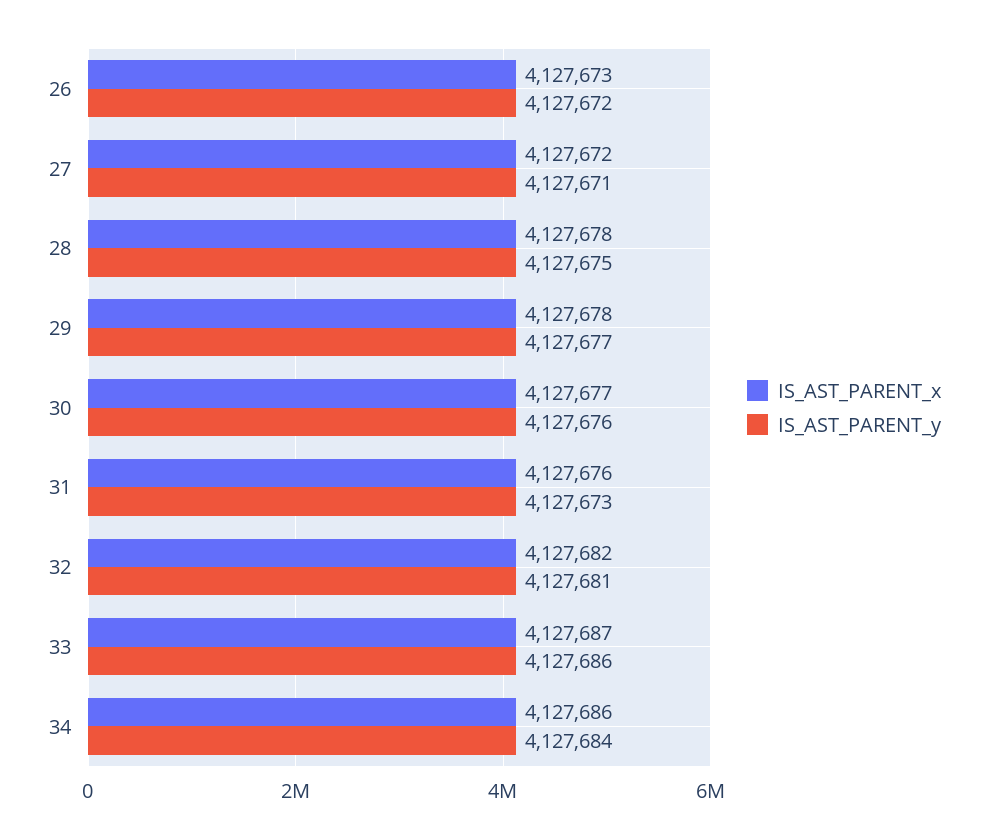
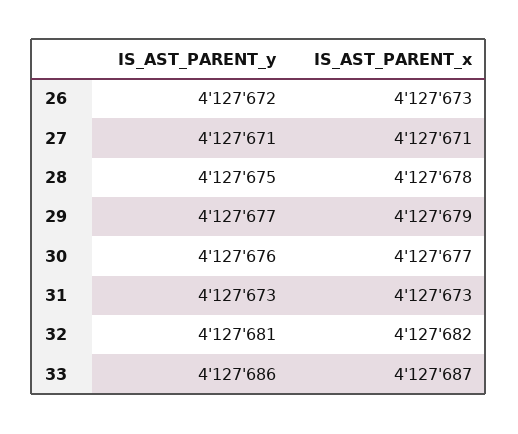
IS_AST_PARENT_x, 27: 4127672 -> 4127671
IS_AST_PARENT_x, 29: 4127678 -> 4127679
IS_AST_PARENT_x, 31: 4127676 -> 4127673
IS_AST_PARENT_x, 34: 4127686 -> none
IS_AST_PARENT_y, 34: 4127684 -> none

